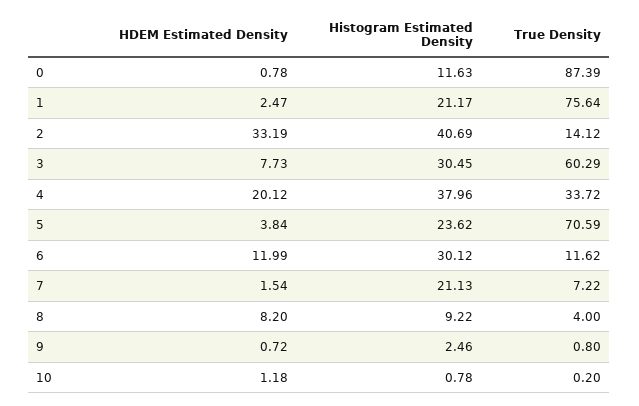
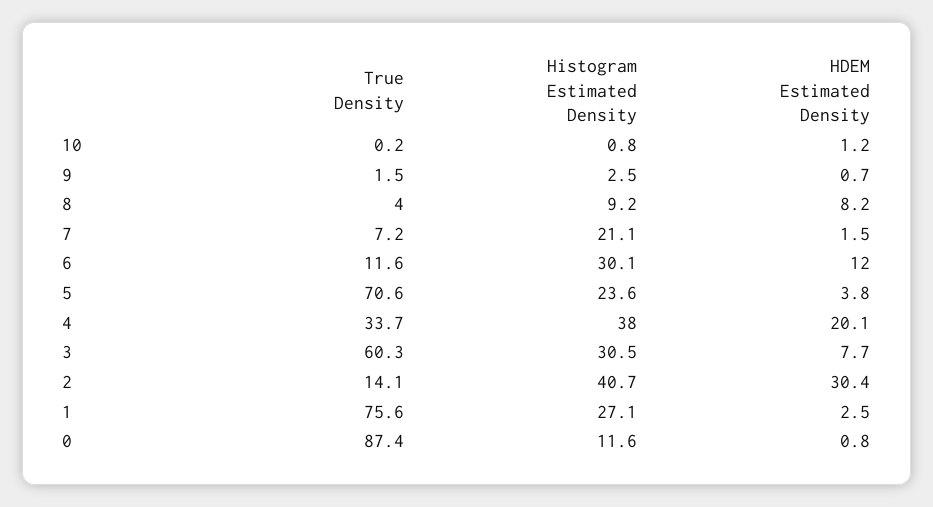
Histogram Estimated Density, 1: 21.17 -> 27.1
HDEM Estimated Density, 2: 33.19 -> 30.4
True Density, 9: 0.8 -> 1.5

